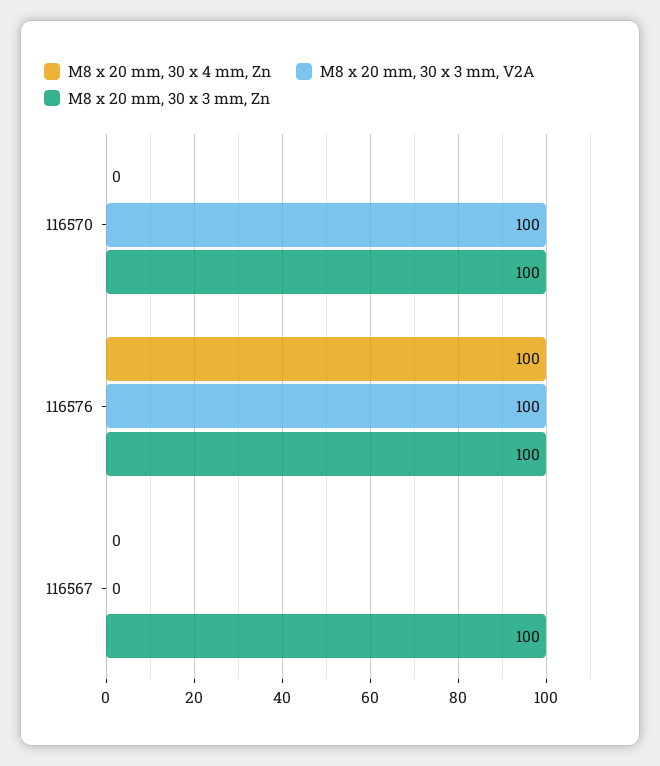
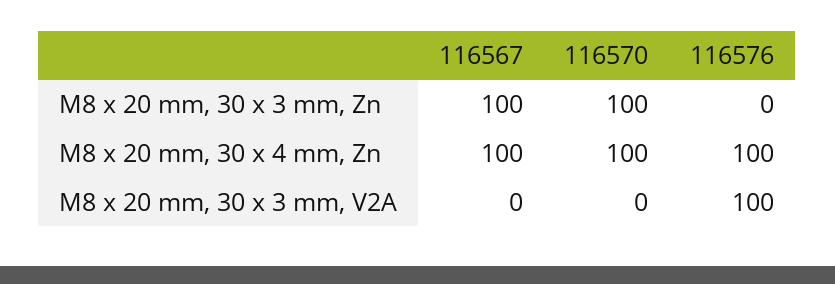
M8 x 20 mm, 30 x 4 mm, Zn, 116570: 0 -> 100
M8 x 20 mm, 30 x 3 mm, V2A, 116570: 100 -> 0
M8 x 20 mm, 30 x 3 mm, Zn, 116576: 100 -> 0
M8 x 20 mm, 30 x 4 mm, Zn, 116567: 0 -> 100

